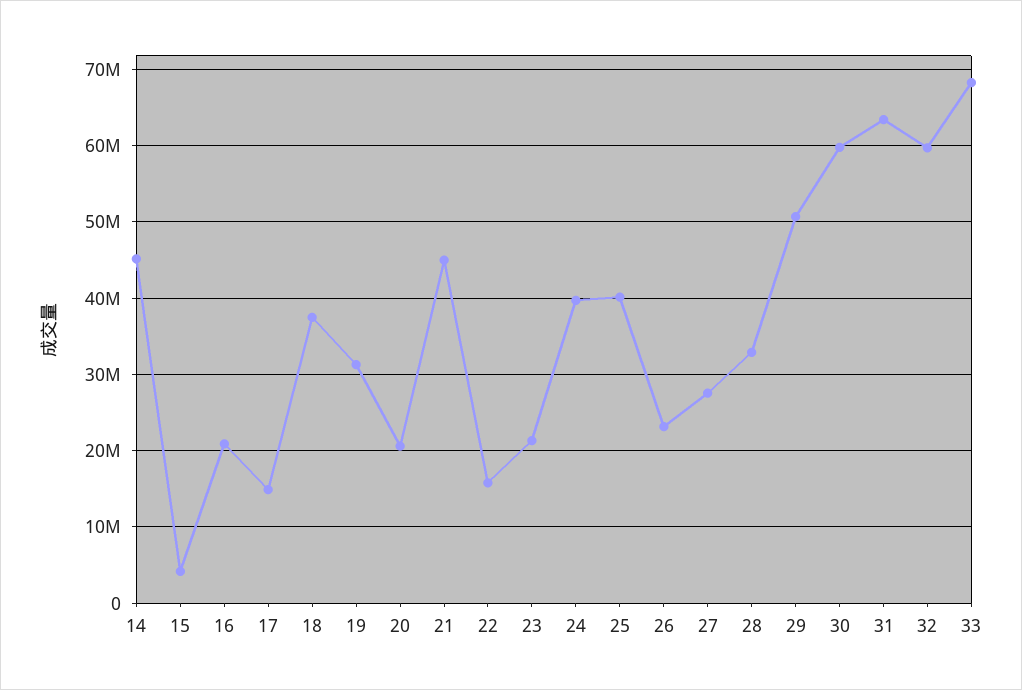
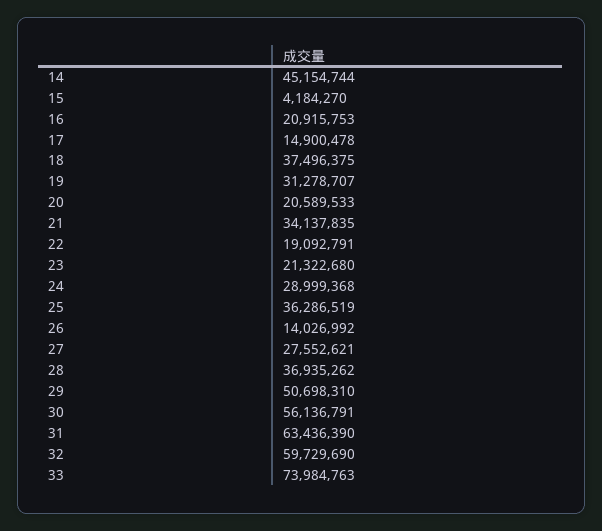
21: 45000000 -> 34137835
22: 16000000 -> 19092791
24: 40000000 -> 28999368
25: 40000000 -> 36286519
26: 23000000 -> 14026992
28: 33000000 -> 36935262
30: 60000000 -> 56136791
33: 68000000 -> 73984763

